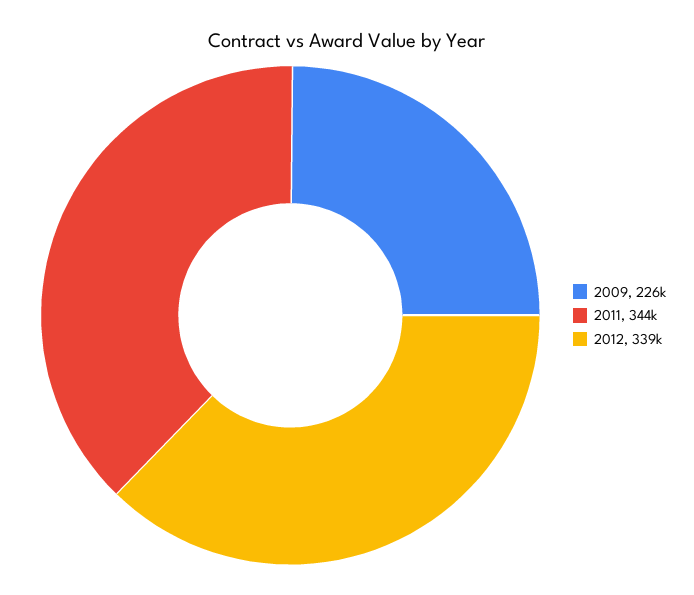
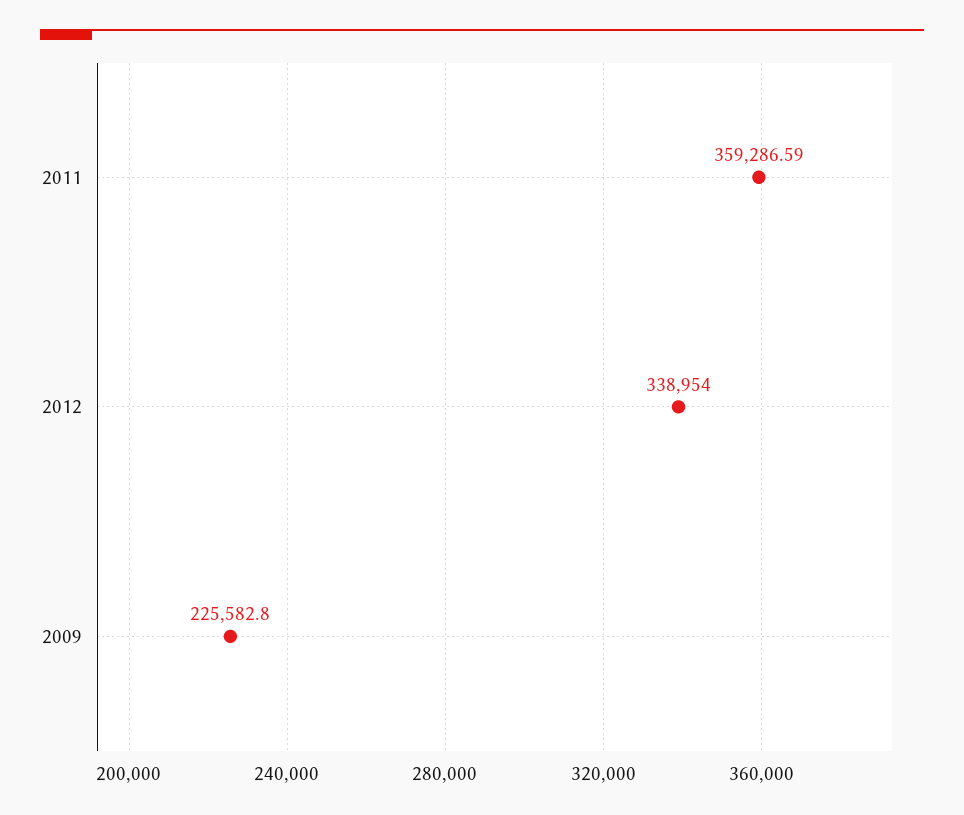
2011: 344000 -> 359286.59

